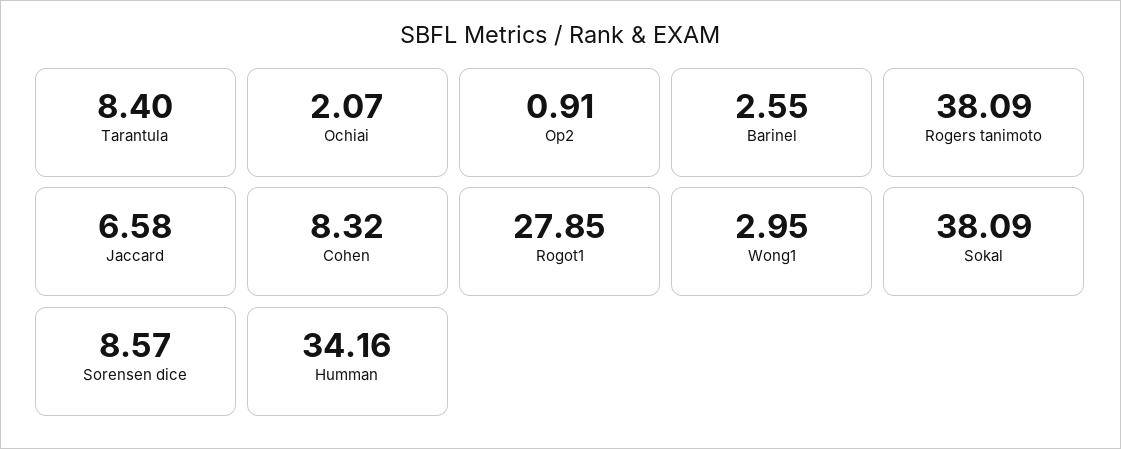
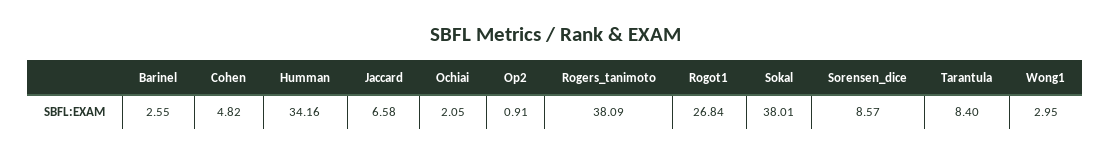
Ochiai: 2.07 -> 2.05
Cohen: 8.32 -> 4.82
Rogot1: 27.85 -> 26.84
Sokal: 38.09 -> 38.01

